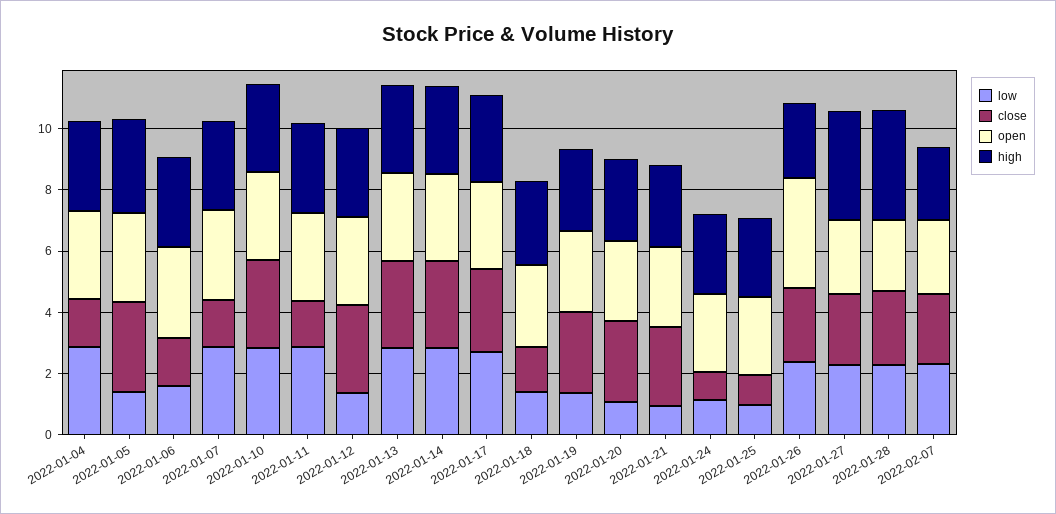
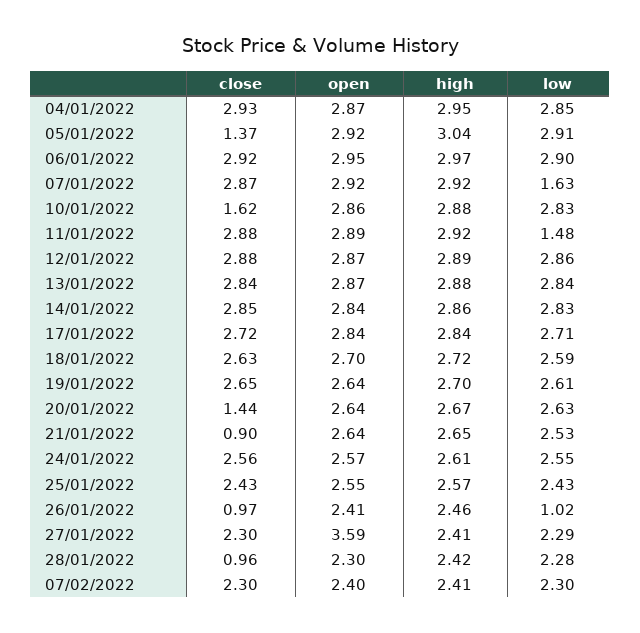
close, 2022-01-04: 1.5 -> 2.93
low, 2022-01-05: 1.5 -> 2.91
close, 2022-01-05: 3 -> 1.37
low, 2022-01-06: 1.5 -> 2.9
close, 2022-01-06: 1.5 -> 2.92
low, 2022-01-07: 3 -> 1.63
close, 2022-01-07: 1.5 -> 2.87
close, 2022-01-10: 3 -> 1.62
low, 2022-01-11: 3 -> 1.48
close, 2022-01-11: 1.5 -> 2.88
low, 2022-01-12: 1.5 -> 2.86
low, 2022-01-18: 1.5 -> 2.59
close, 2022-01-18: 1.5 -> 2.63
low, 2022-01-19: 1.5 -> 2.61
low, 2022-01-20: 1 -> 2.63
close, 2022-01-20: 2.5 -> 1.44
low, 2022-01-21: 1 -> 2.53
close, 2022-01-21: 2.5 -> 0.9
low, 2022-01-24: 1 -> 2.55
close, 2022-01-24: 1 -> 2.56
low, 2022-01-25: 1 -> 2.43
close, 2022-01-25: 1 -> 2.43
low, 2022-01-26: 2.5 -> 1.02
close, 2022-01-26: 2.5 -> 0.97
open, 2022-01-26: 3.5 -> 2.41
open, 2022-01-27: 2.5 -> 3.59
high, 2022-01-27: 3.5 -> 2.41
close, 2022-01-28: 2.5 -> 0.96
high, 2022-01-28: 3.5 -> 2.42

